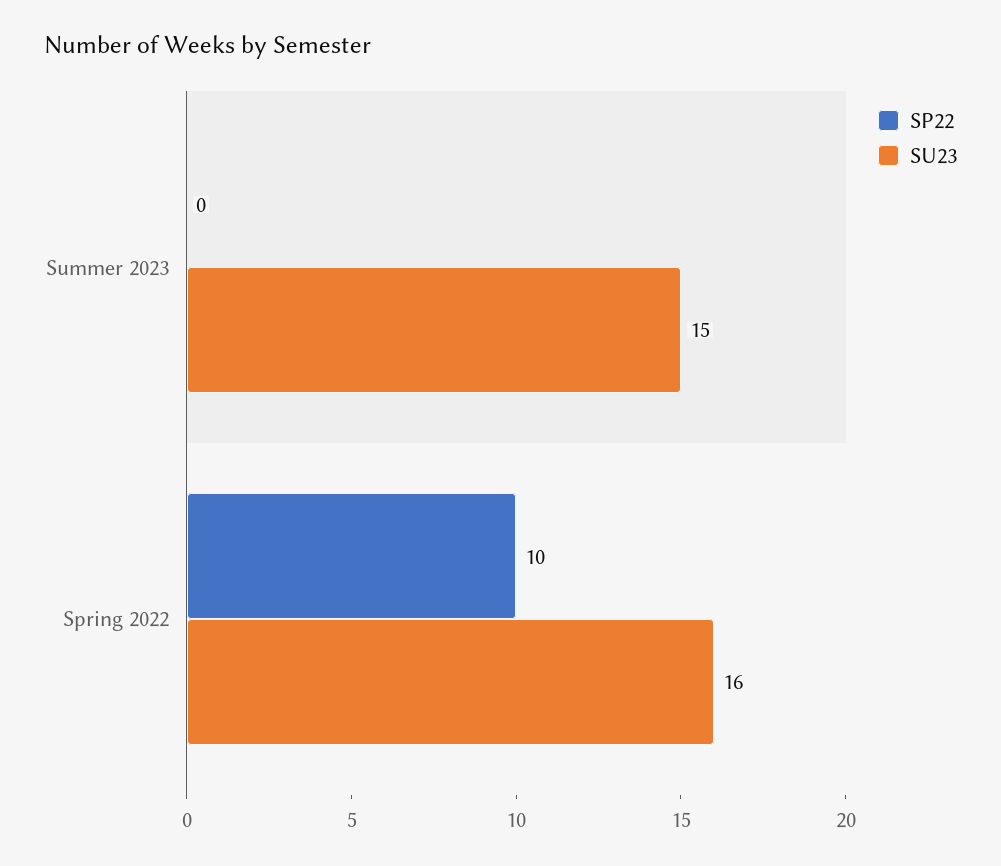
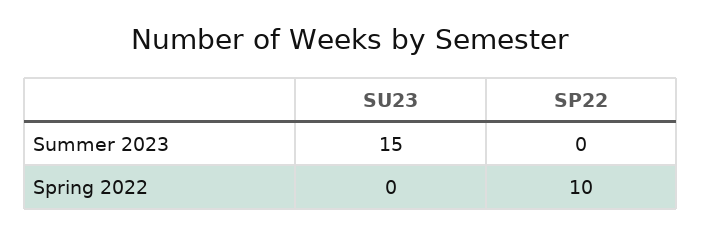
SU23, Spring 2022: 16 -> 0

